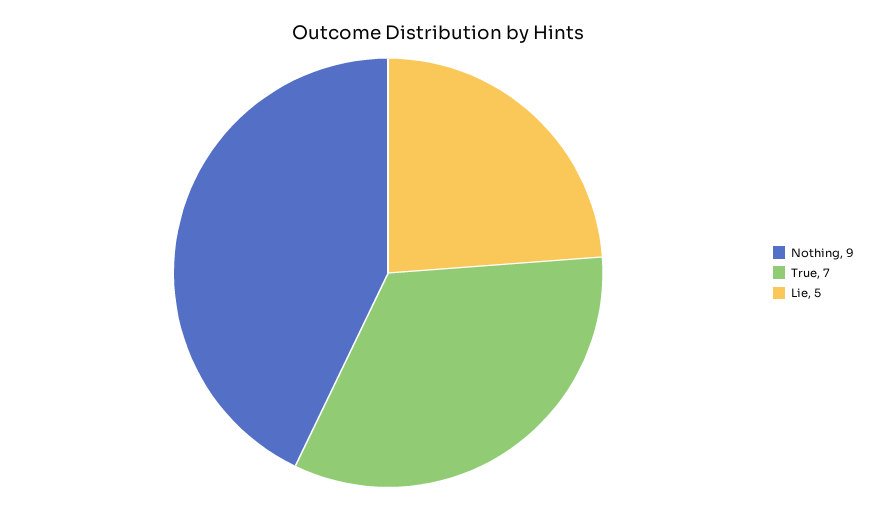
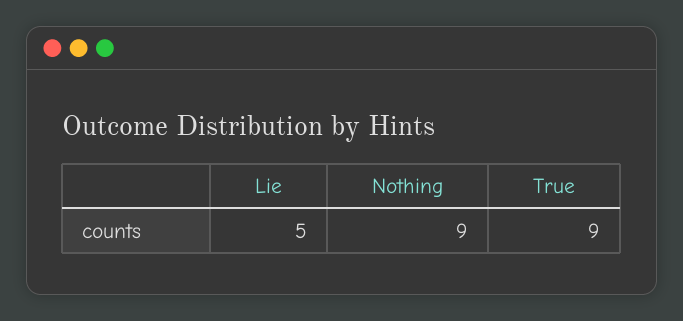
True: 7 -> 9

